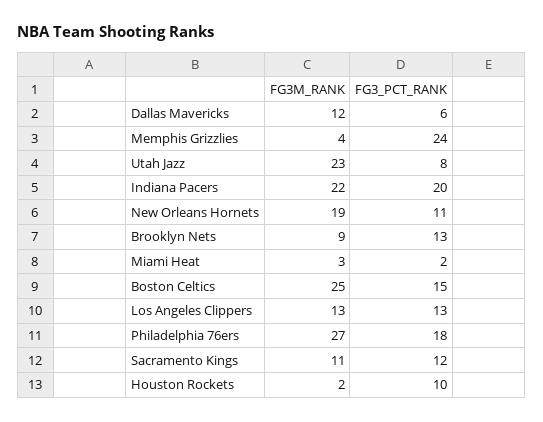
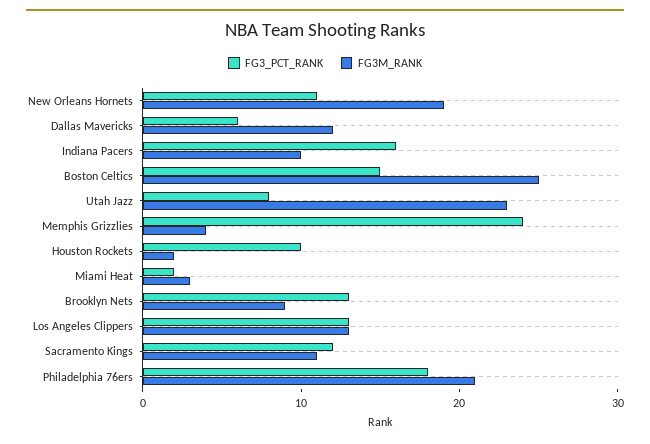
FG3M_RANK, Indiana Pacers: 22 -> 10
FG3_PCT_RANK, Indiana Pacers: 20 -> 16
FG3M_RANK, Philadelphia 76ers: 27 -> 21

